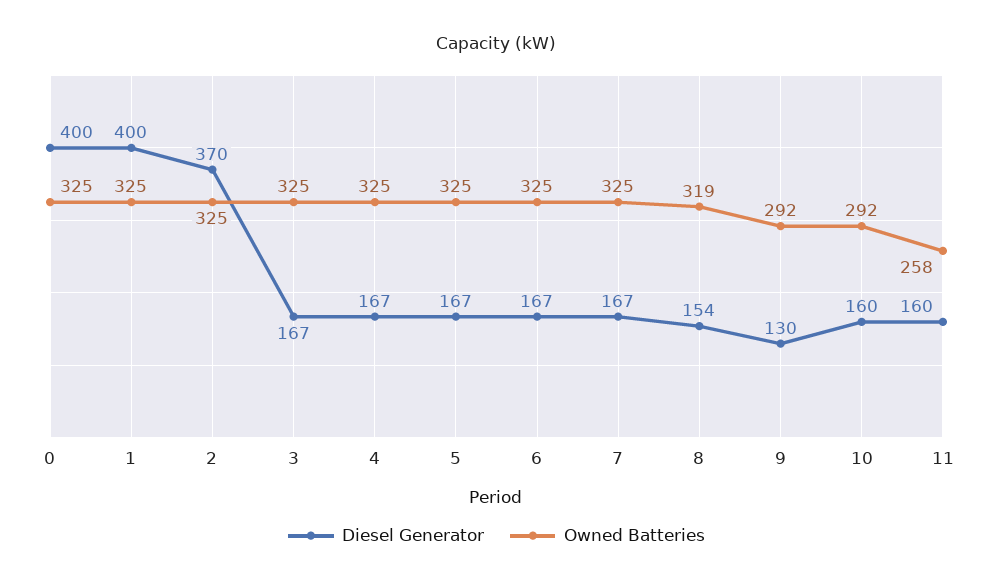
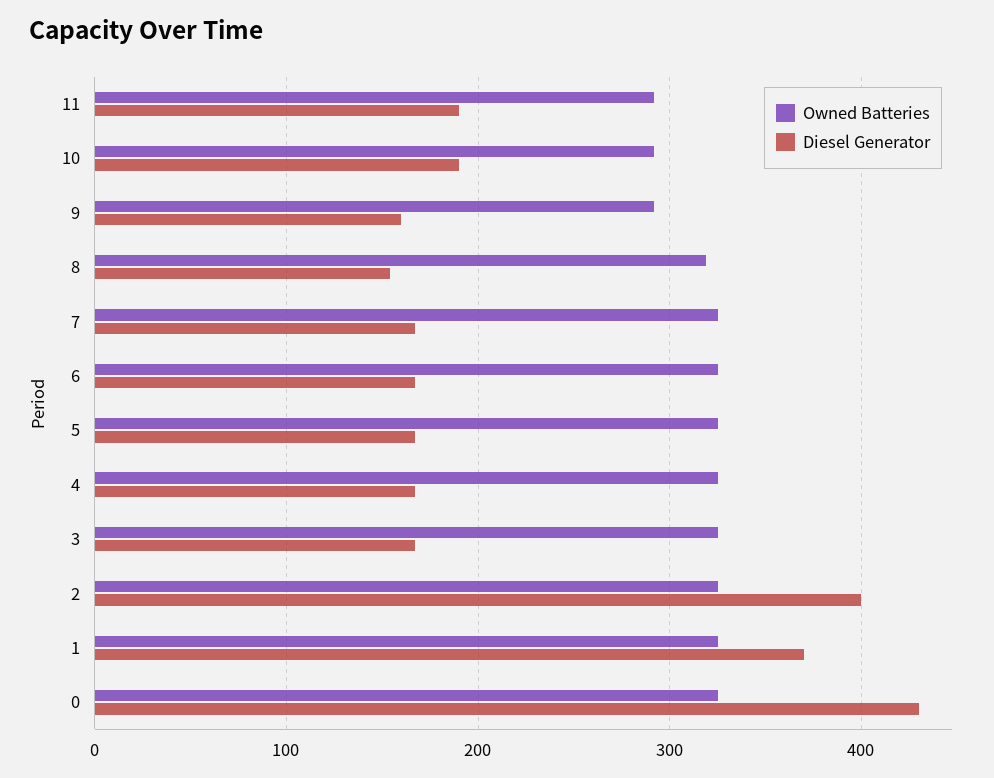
Diesel Generator, 0: 400 -> 430
Diesel Generator, 1: 400 -> 370
Diesel Generator, 2: 370 -> 400
Diesel Generator, 9: 130 -> 160
Diesel Generator, 10: 160 -> 190
Diesel Generator, 11: 160 -> 190
Owned Batteries, 11: 258 -> 290

